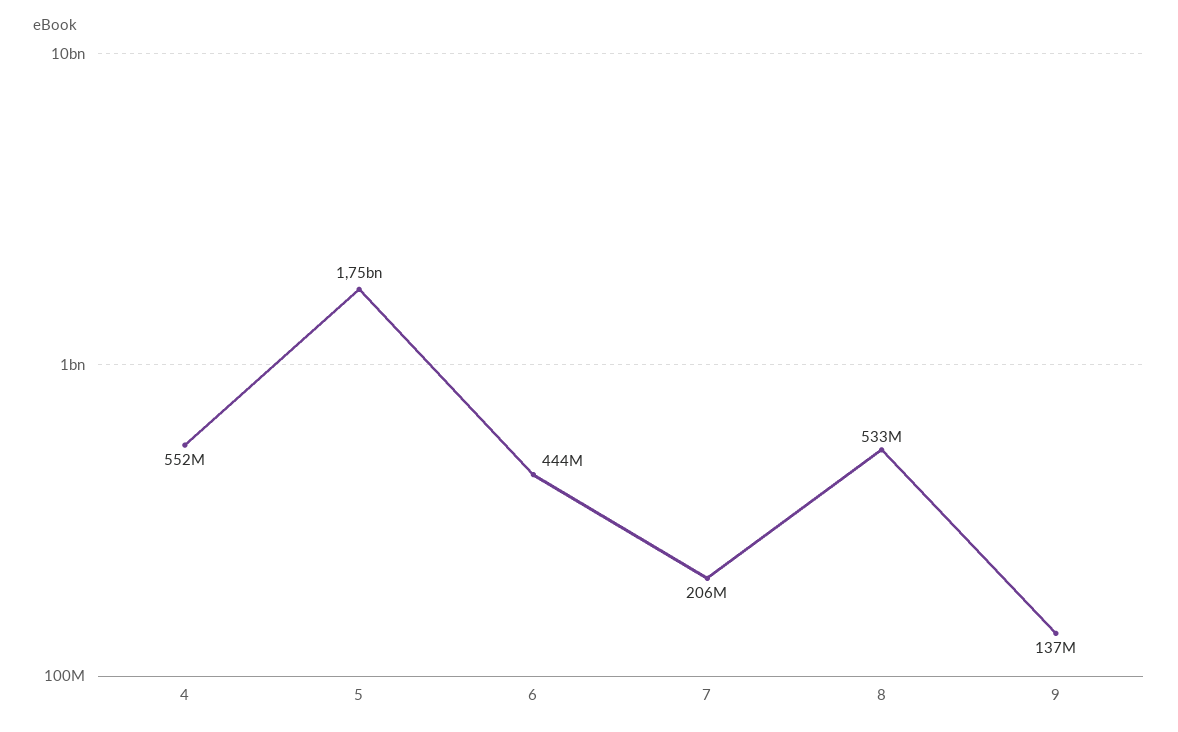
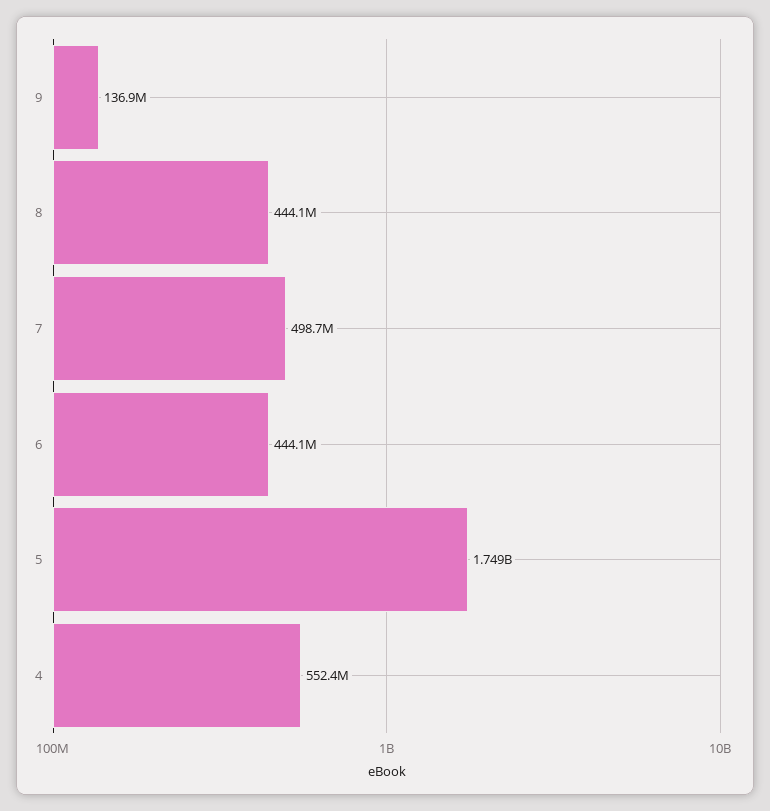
7: 206000000 -> 498700000
8: 533000000 -> 444100000

